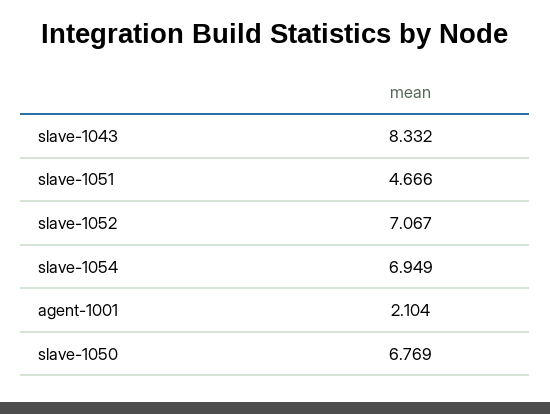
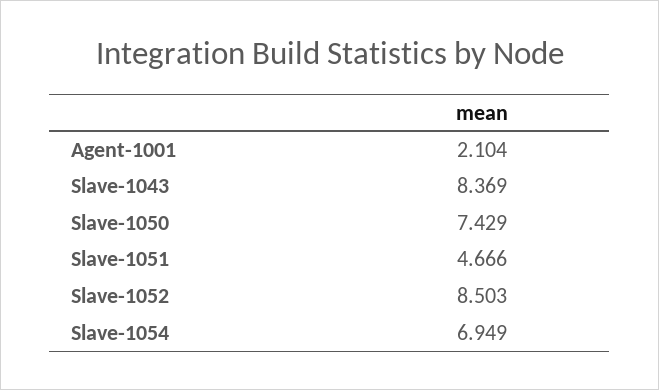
slave-1043: 8.332 -> 8.369
slave-1052: 7.067 -> 8.503
slave-1050: 6.769 -> 7.429

